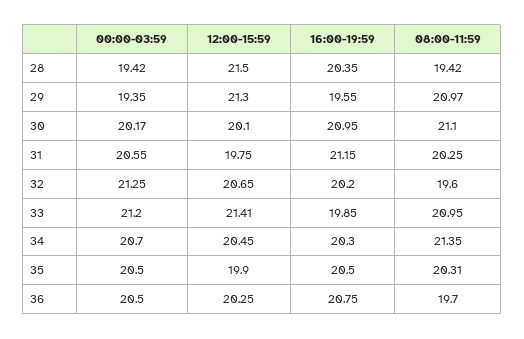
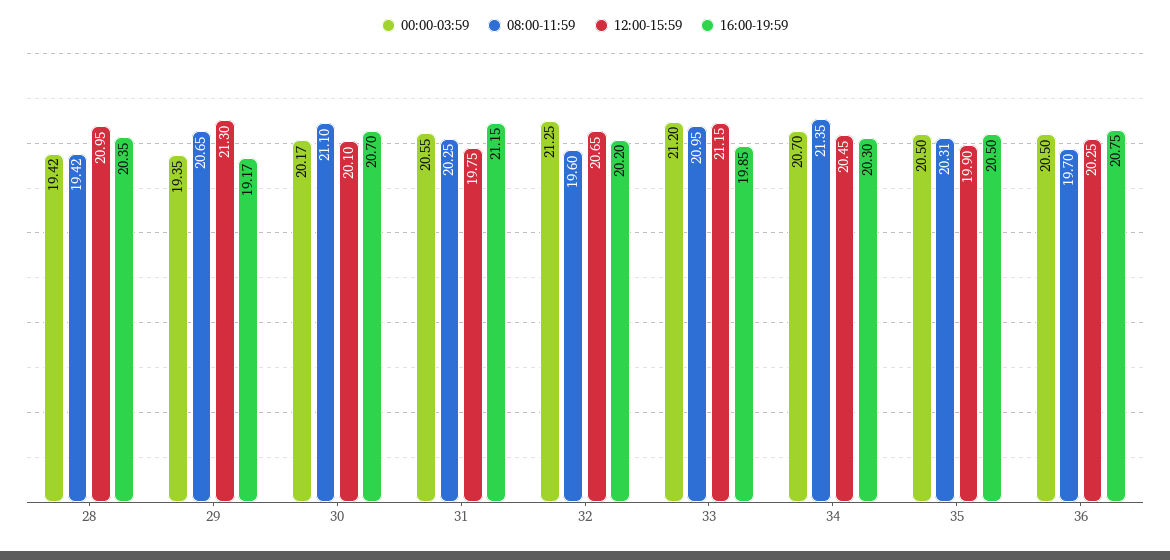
12:00-15:59, 28: 21.5 -> 20.95
16:00-19:59, 29: 19.55 -> 19.17
08:00-11:59, 29: 20.97 -> 20.65
16:00-19:59, 30: 20.95 -> 20.7
12:00-15:59, 33: 21.41 -> 21.15

